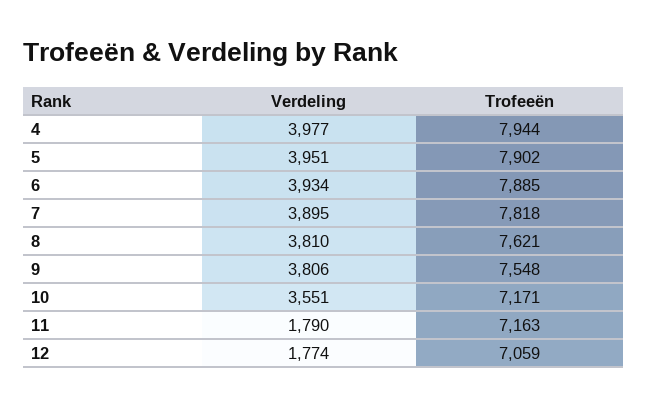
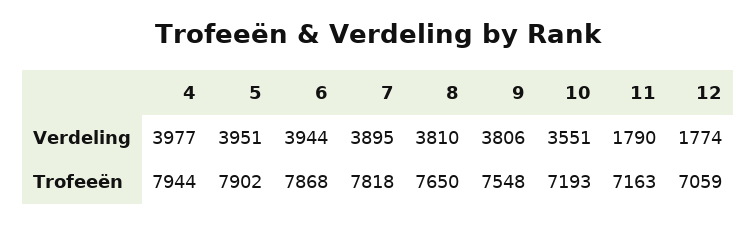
Verdeling, 6: 3934 -> 3944
Trofeeën, 6: 7885 -> 7868
Trofeeën, 8: 7621 -> 7650
Trofeeën, 10: 7171 -> 7193

